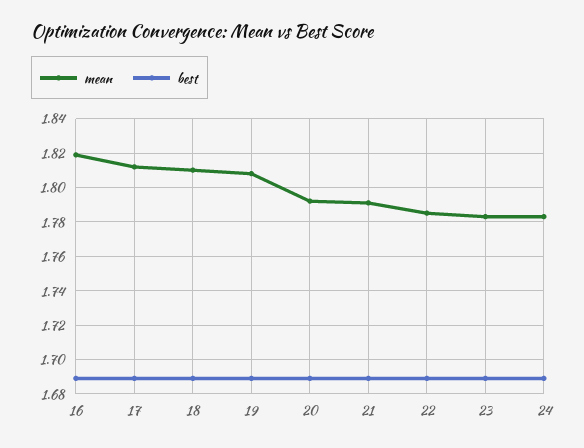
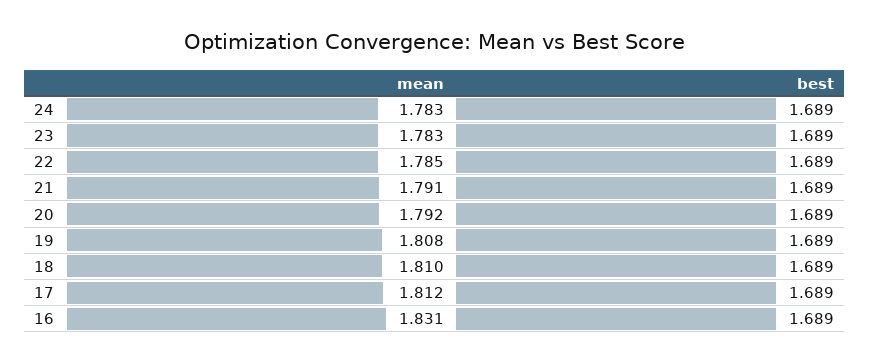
mean, 16: 1.82 -> 1.831

